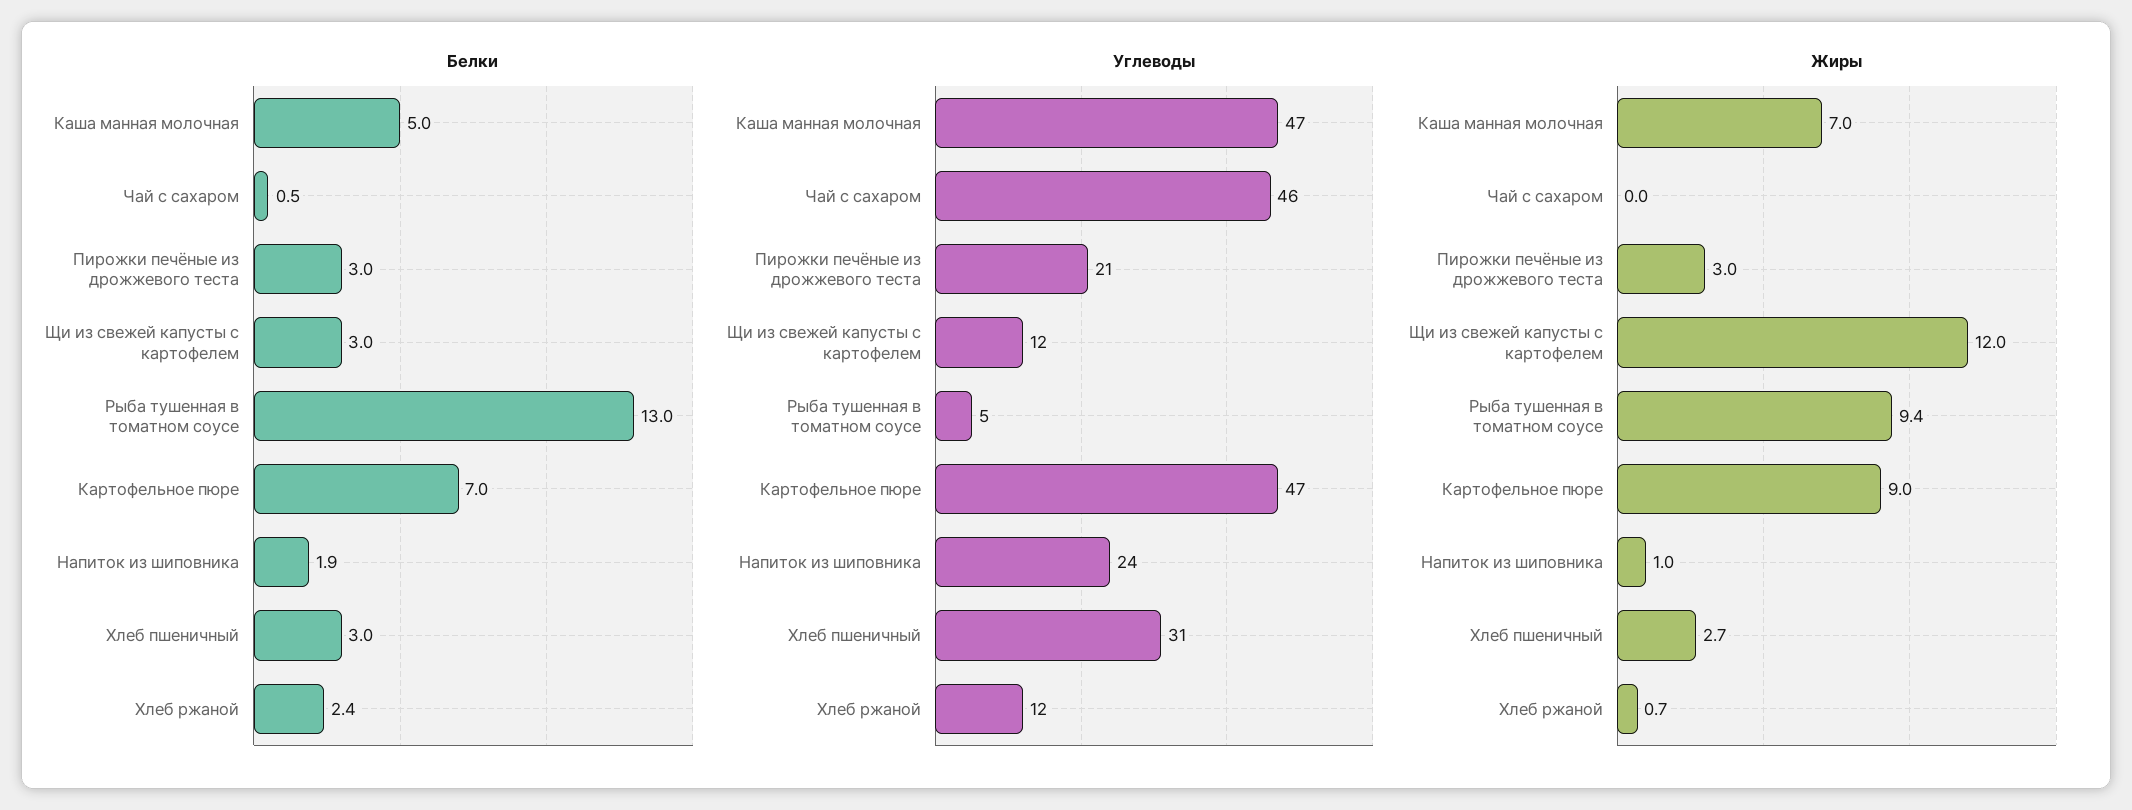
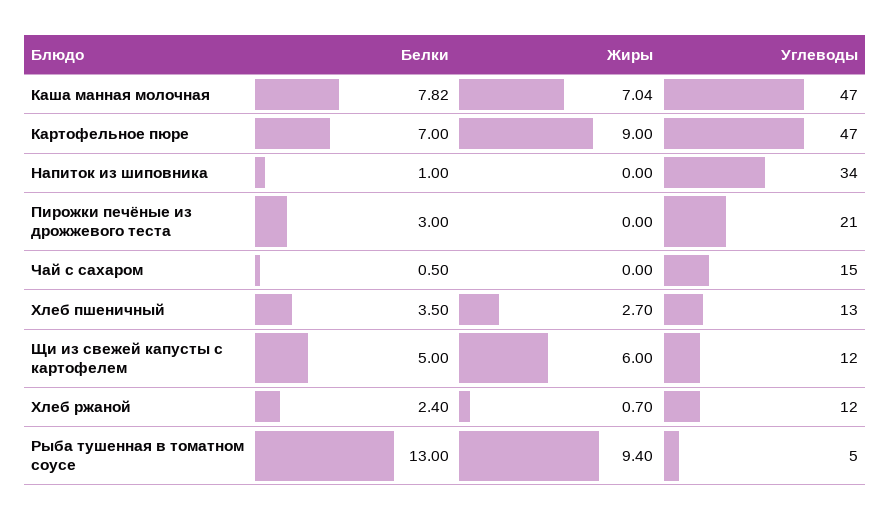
Белки, Каша манная молочная: 5 -> 7.82
Белки, Щи из свежей капусты с картофелем: 3 -> 5
Белки, Напиток из шиповника: 1.9 -> 1
Белки, Хлеб пшеничный: 3 -> 3.5
Углеводы, Чай с сахаром: 46 -> 15
Углеводы, Напиток из шиповника: 24 -> 34
Углеводы, Хлеб пшеничный: 31 -> 13
Жиры, Пирожки печёные из дрожжевого теста: 3 -> 0
Жиры, Щи из свежей капусты с картофелем: 12 -> 6
Жиры, Напиток из шиповника: 1 -> 0

